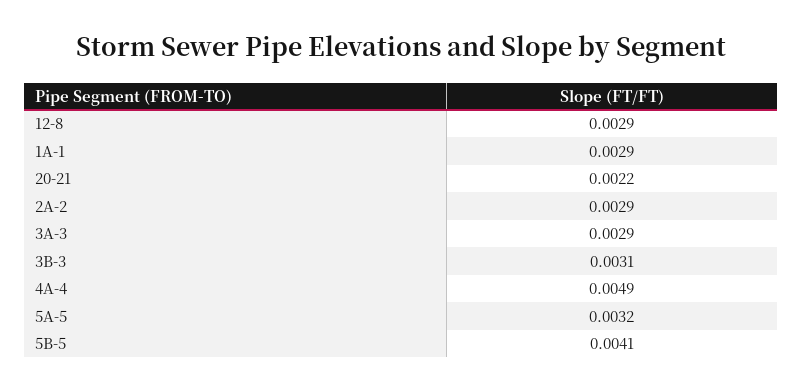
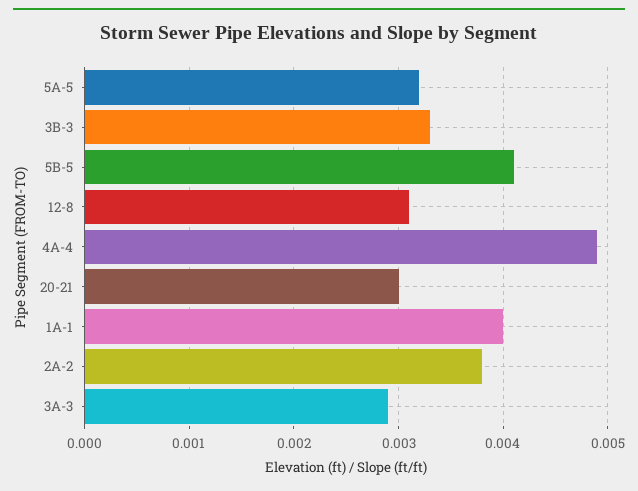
12-8: 0.0029 -> 0.0031
1A-1: 0.0029 -> 0.004
20-21: 0.0022 -> 0.003
2A-2: 0.0029 -> 0.0038
3B-3: 0.0031 -> 0.0033

